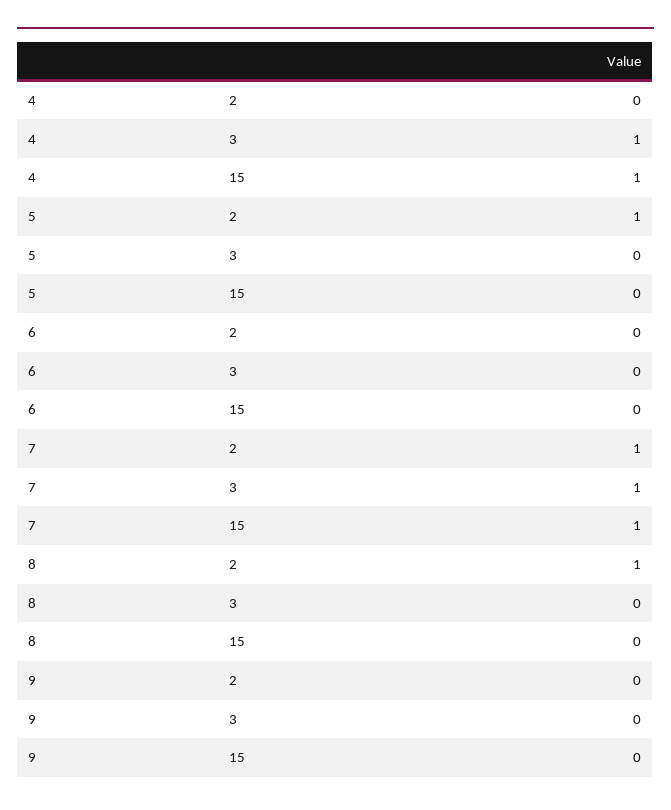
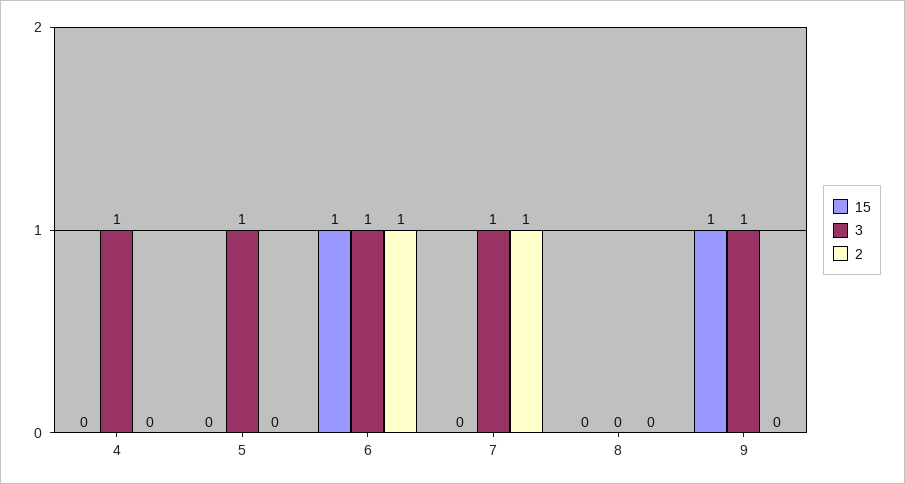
15, 4: 1 -> 0
2, 5: 1 -> 0
3, 5: 0 -> 1
2, 6: 0 -> 1
3, 6: 0 -> 1
15, 6: 0 -> 1
15, 7: 1 -> 0
2, 8: 1 -> 0
3, 9: 0 -> 1
15, 9: 0 -> 1

